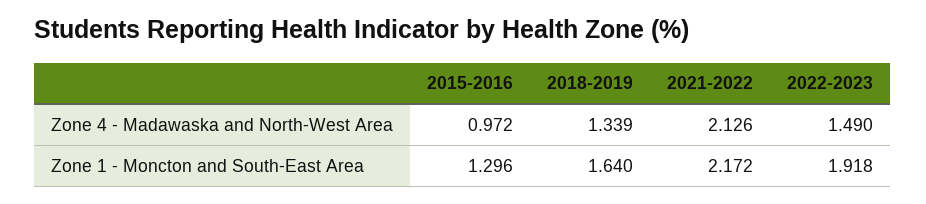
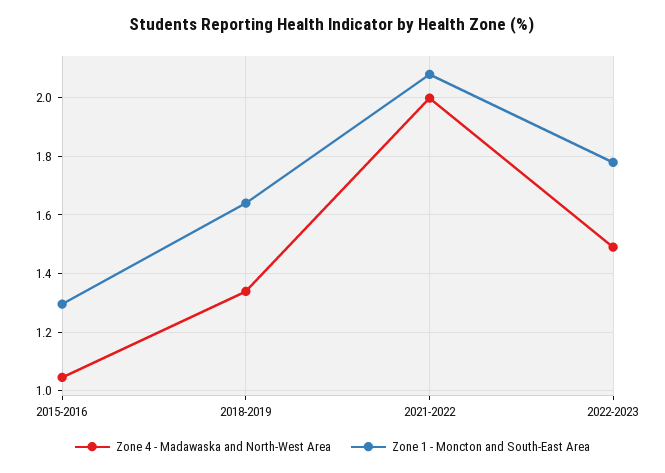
Zone 4 - Madawaska and North-West Area, 2015-2016: 0.972 -> 1.05
Zone 4 - Madawaska and North-West Area, 2021-2022: 2.126 -> 2
Zone 1 - Moncton and South-East Area, 2021-2022: 2.172 -> 2.075
Zone 1 - Moncton and South-East Area, 2022-2023: 1.918 -> 1.775

